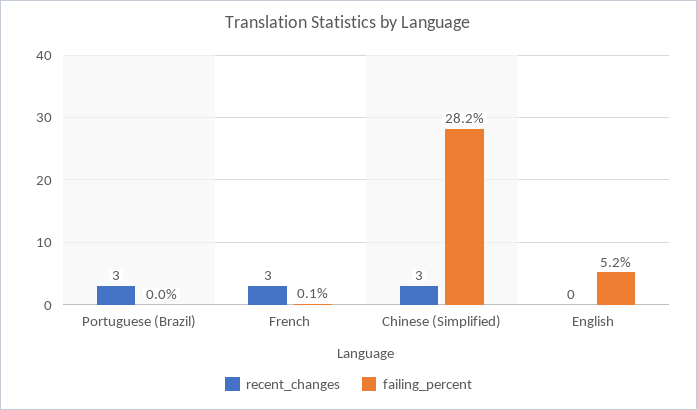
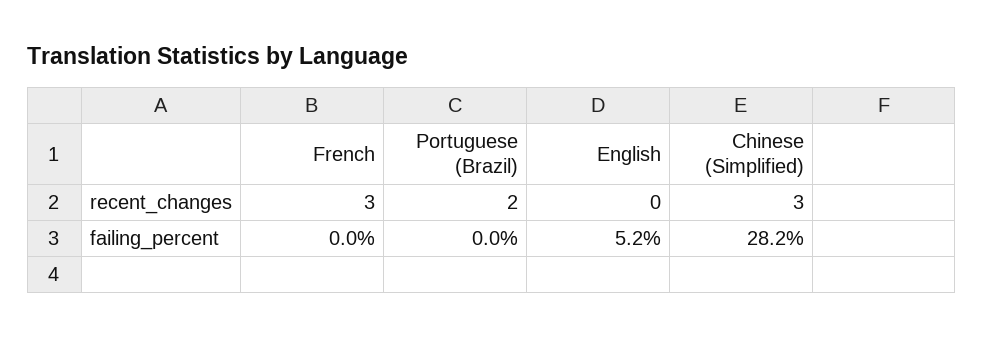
recent_changes, Portuguese (Brazil): 3 -> 2
failing_percent, French: 0.1 -> 0

